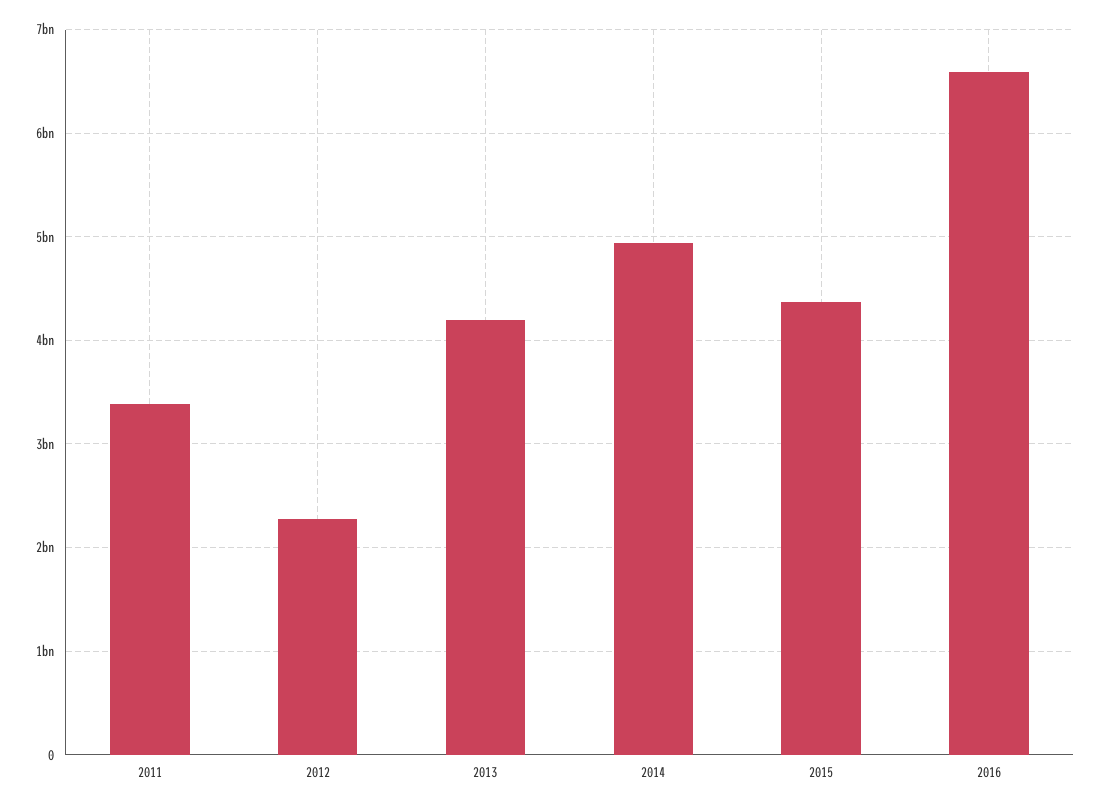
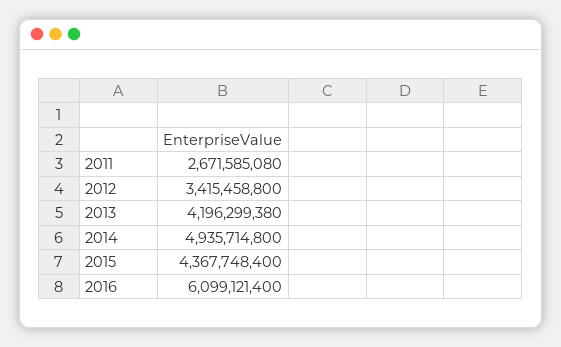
2011: 3400000000 -> 2671585080
2012: 2300000000 -> 3415458800
2016: 6600000000 -> 6099121400

